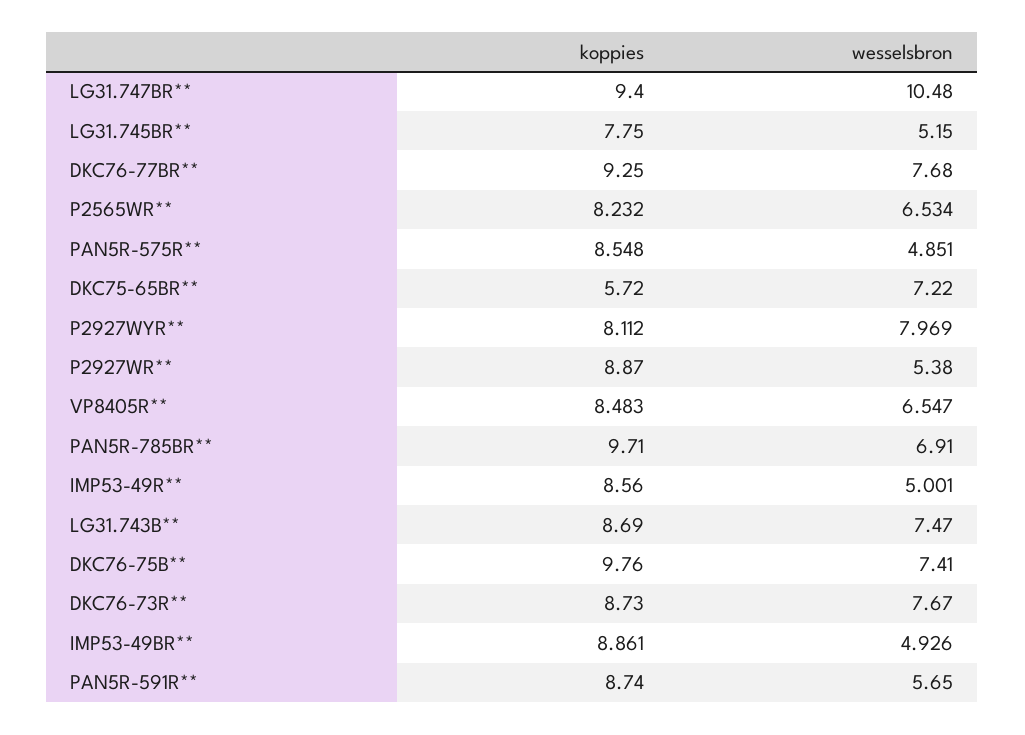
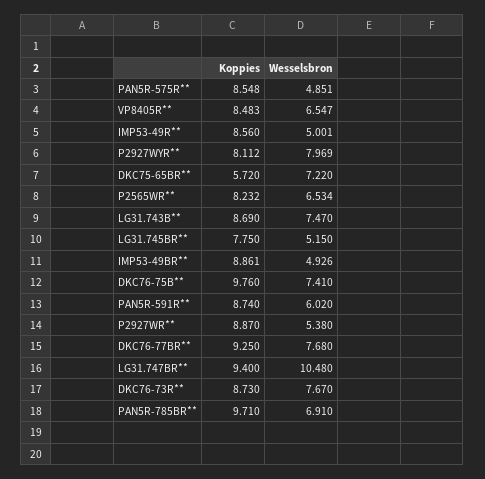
wesselsbron, PAN5R-591R**: 5.65 -> 6.02

